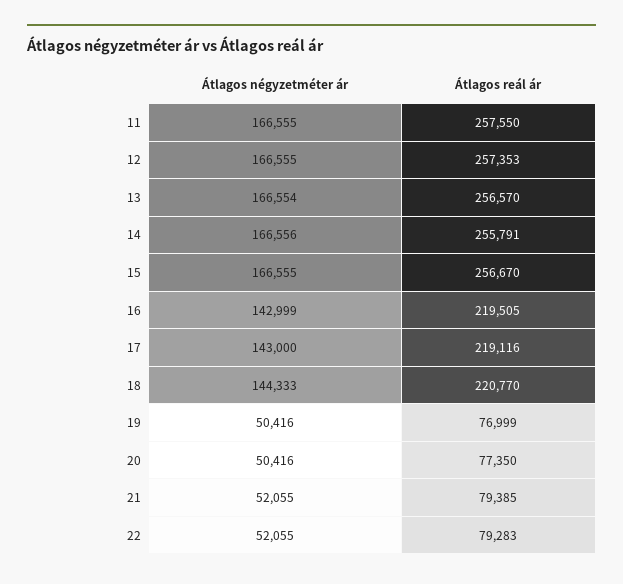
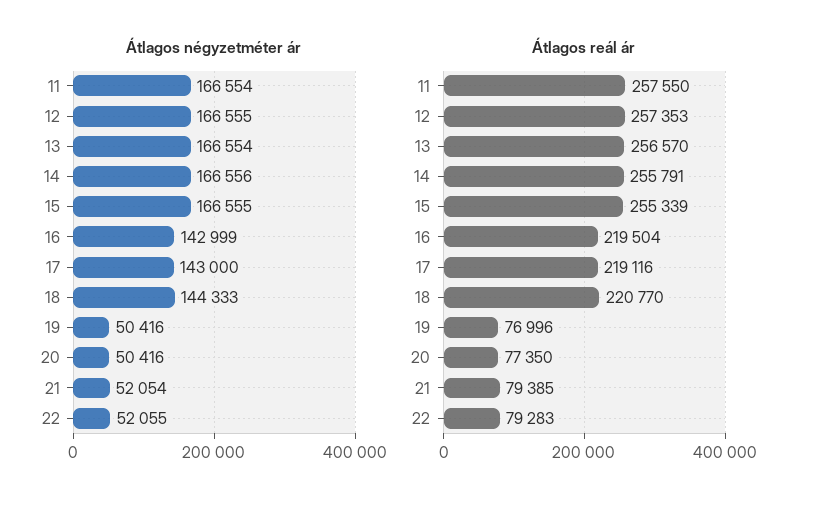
Átlagos négyzetméter ár, 11: 166555 -> 166554
Átlagos reál ár, 15: 256670 -> 255339
Átlagos reál ár, 16: 219505 -> 219504
Átlagos reál ár, 19: 76999 -> 76996
Átlagos négyzetméter ár, 21: 52055 -> 52054

